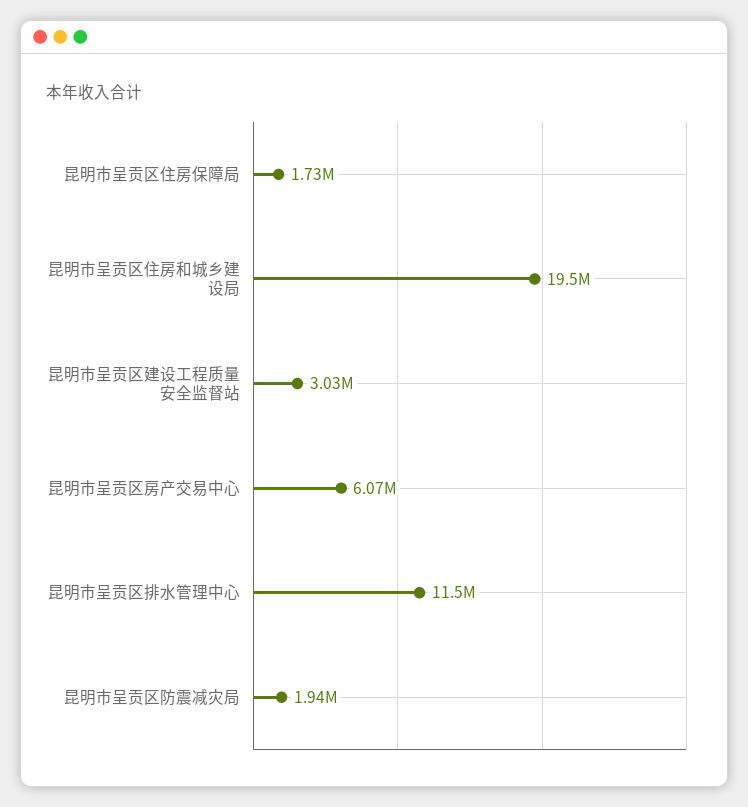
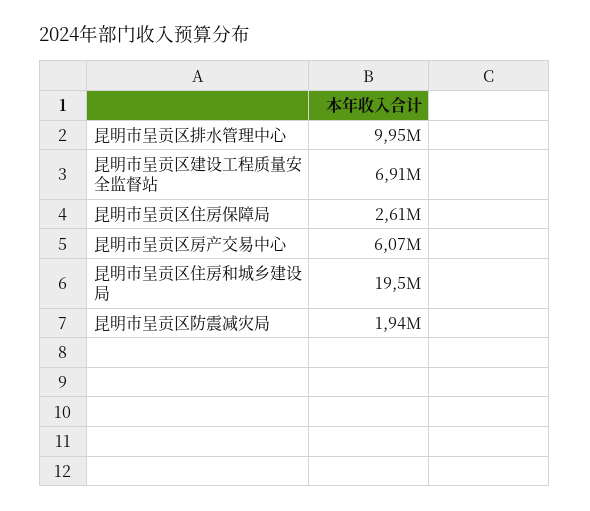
昆明市呈贡区住房保障局: 1730000 -> 2610000
昆明市呈贡区建设工程质量安全监督站: 3030000 -> 6910000
昆明市呈贡区排水管理中心: 11500000 -> 9950000

